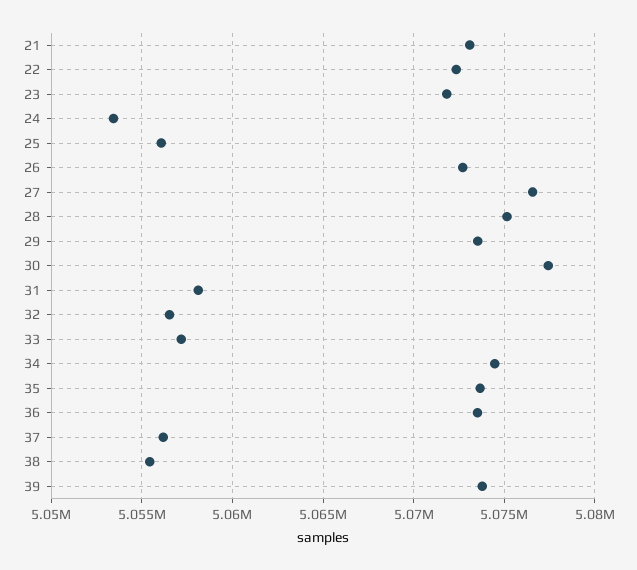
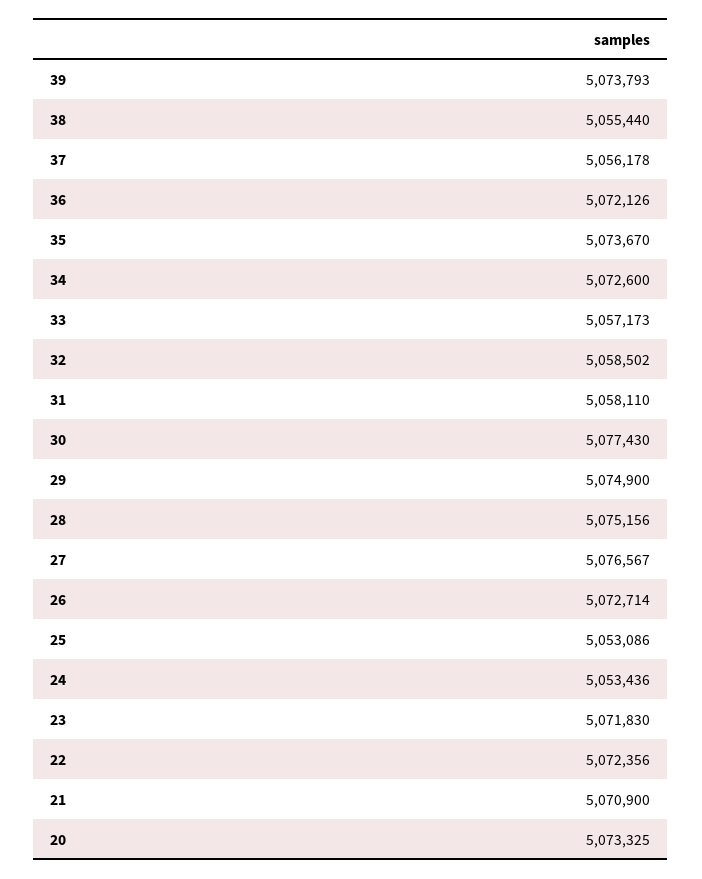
21: 5073000 -> 5070900
25: 5056000 -> 5053086
29: 5073500 -> 5074900
32: 5056500 -> 5058502
34: 5074500 -> 5072600
36: 5073500 -> 5072126
20: none -> 5073325

